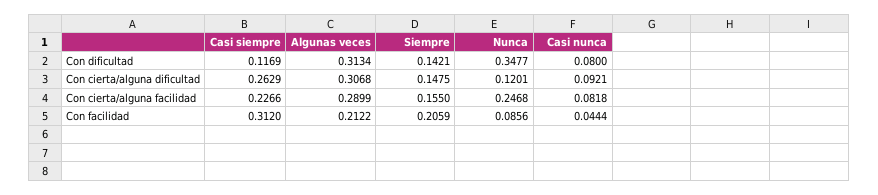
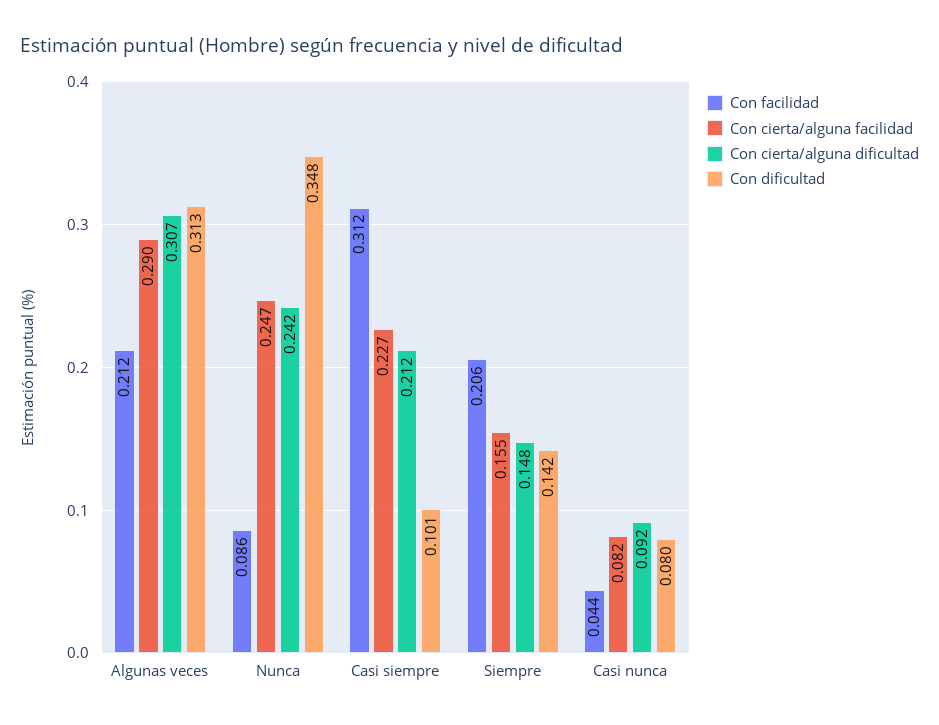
Con dificultad, Casi siempre: 0.1169 -> 0.101
Con cierta/alguna dificultad, Casi siempre: 0.2629 -> 0.212
Con cierta/alguna dificultad, Nunca: 0.1201 -> 0.242

